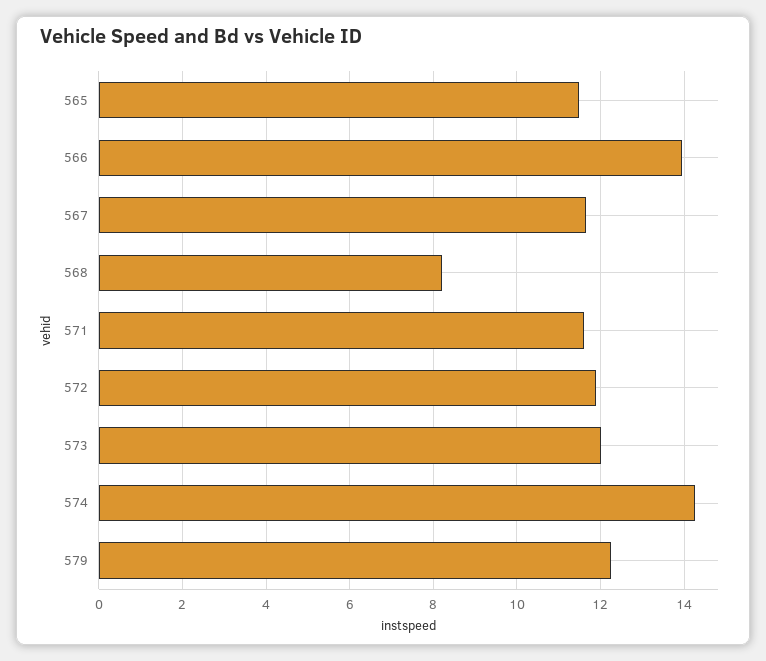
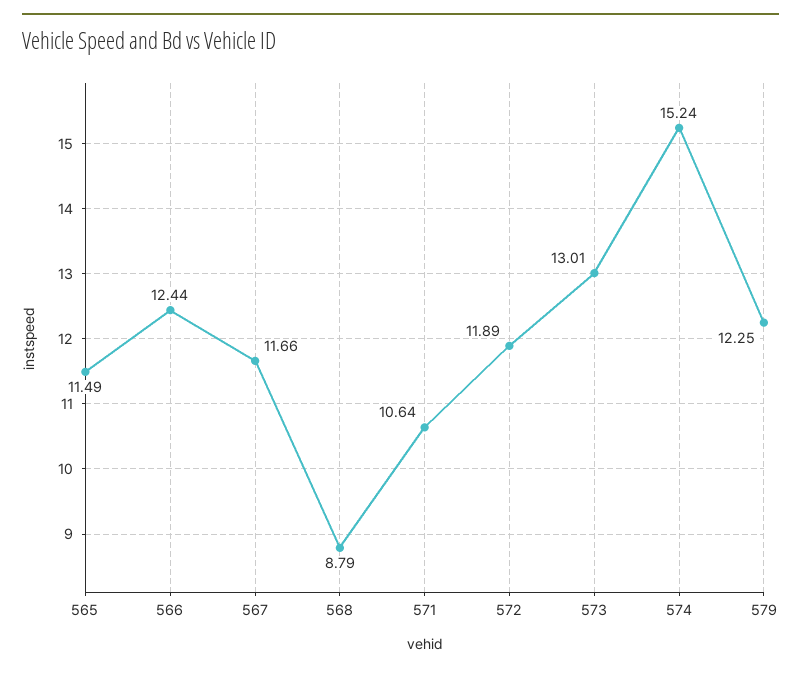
566: 14 -> 12.44
568: 8.2 -> 8.79
571: 11.6 -> 10.64
573: 12 -> 13.01
574: 14.2 -> 15.24

